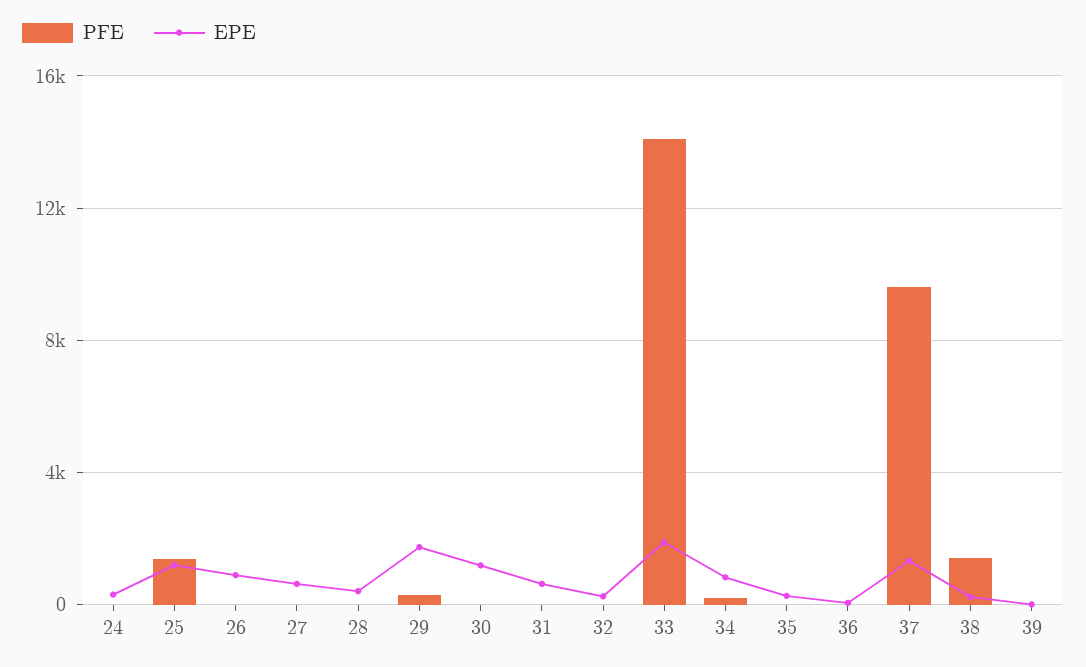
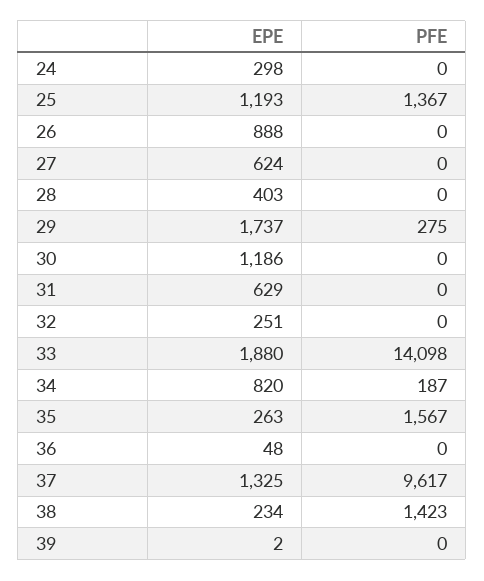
PFE, 35: 0 -> 1567

